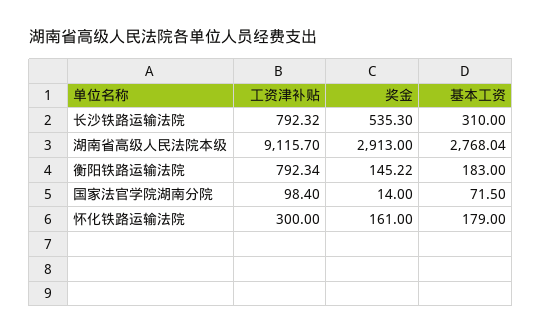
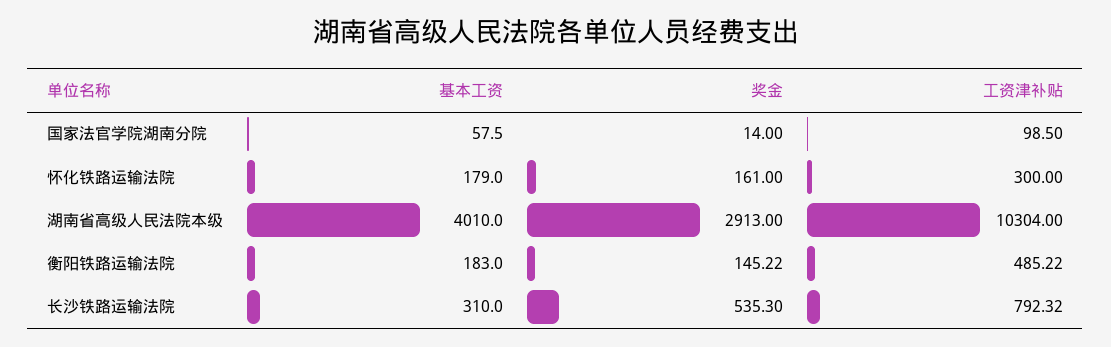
工资津补贴, 湖南省高级人民法院本级: 9115.7 -> 10304
基本工资, 湖南省高级人民法院本级: 2768.04 -> 4010
工资津补贴, 衡阳铁路运输法院: 792.34 -> 485.22
工资津补贴, 国家法官学院湖南分院: 98.4 -> 98.5
基本工资, 国家法官学院湖南分院: 71.5 -> 57.5

